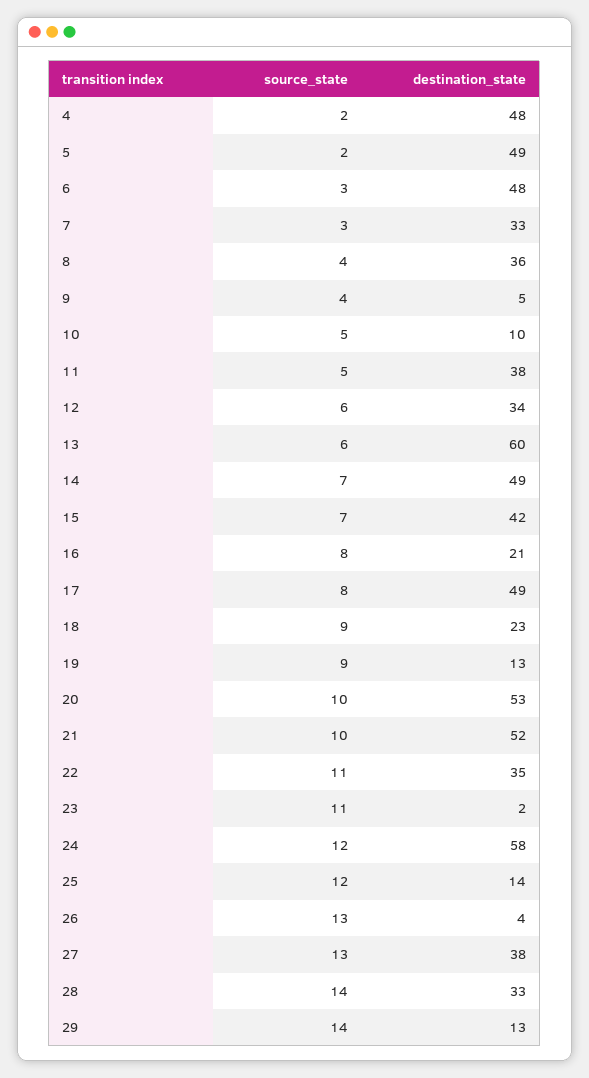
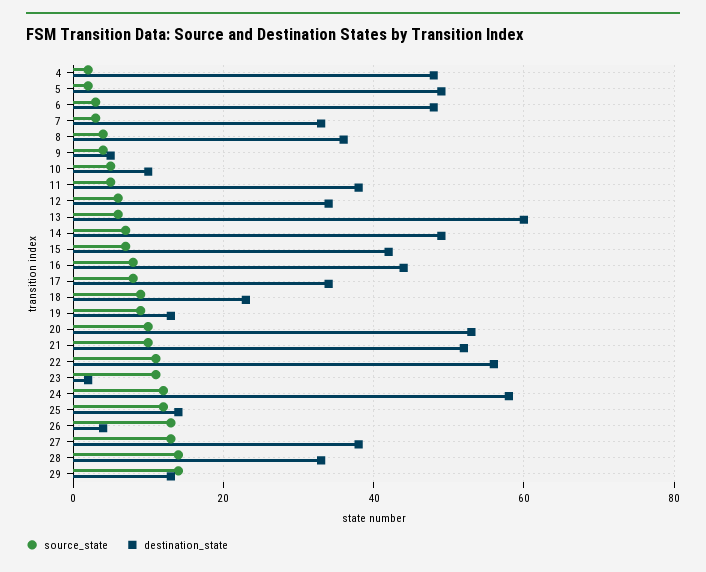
destination_state, 16: 21 -> 45
destination_state, 17: 49 -> 35
destination_state, 22: 35 -> 55

